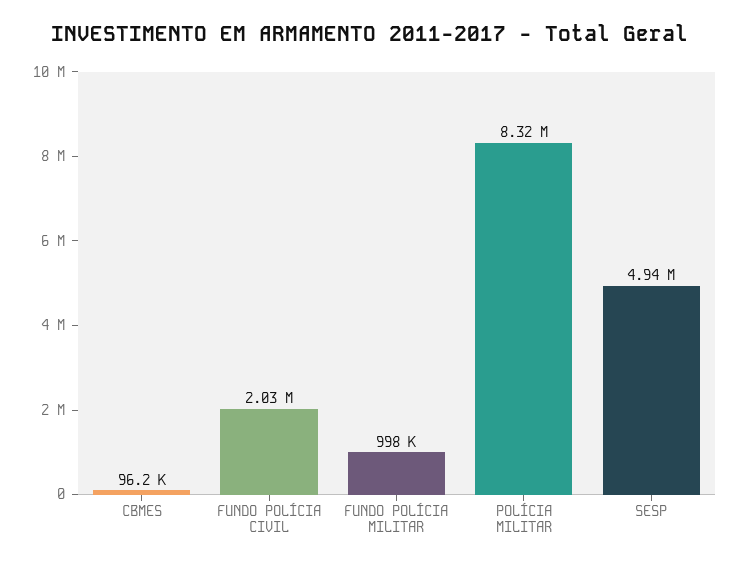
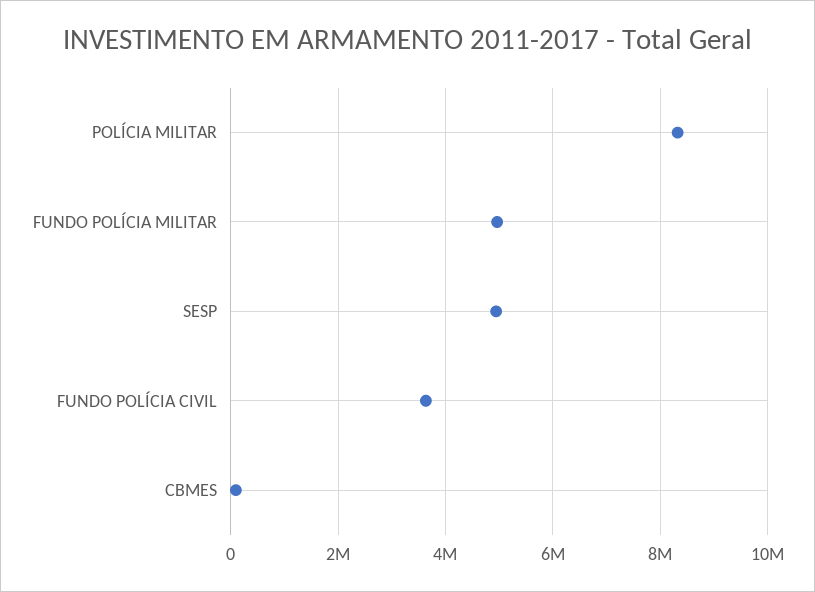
FUNDO POLÍCIA CIVIL: 2030000 -> 3600000
FUNDO POLÍCIA MILITAR: 998000 -> 5000000

